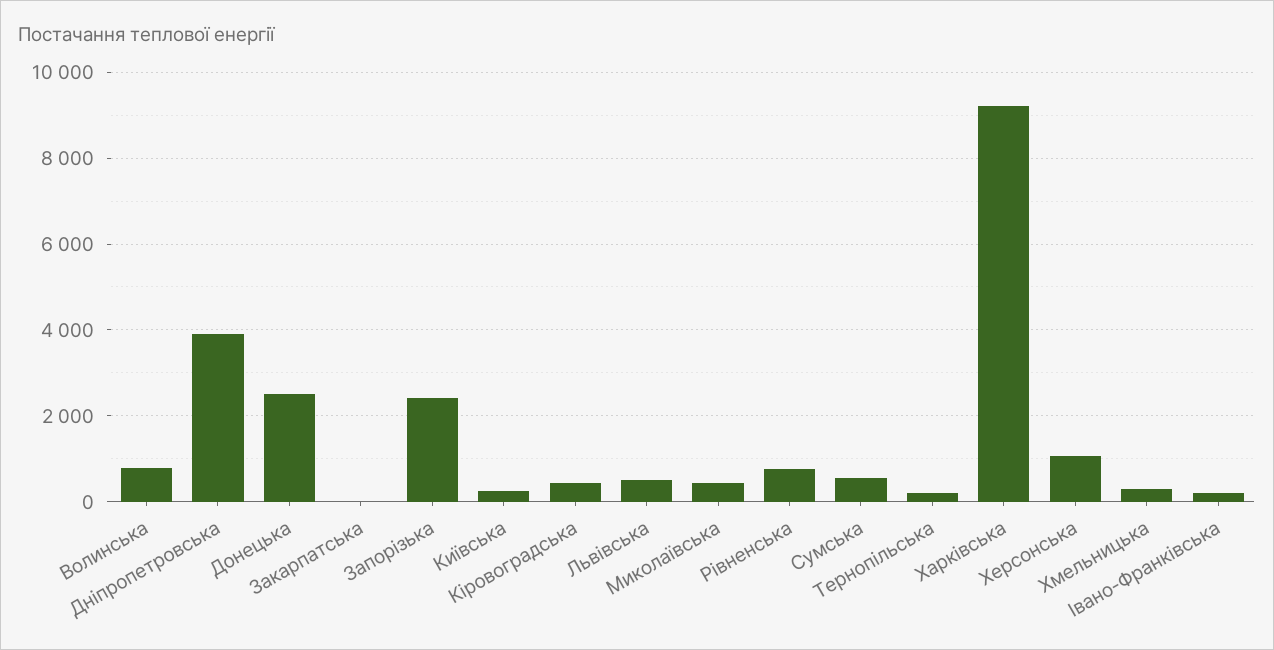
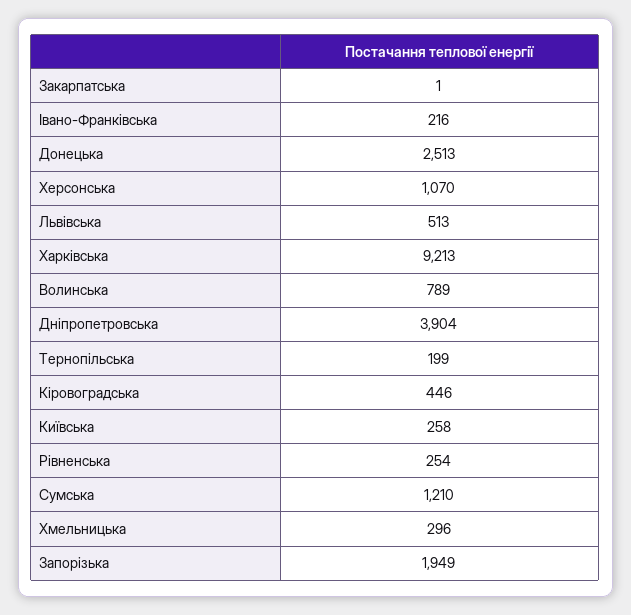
Запорізька: 2400 -> 1949
Миколаївська: 400 -> none
Рівненська: 800 -> 254
Сумська: 600 -> 1210

